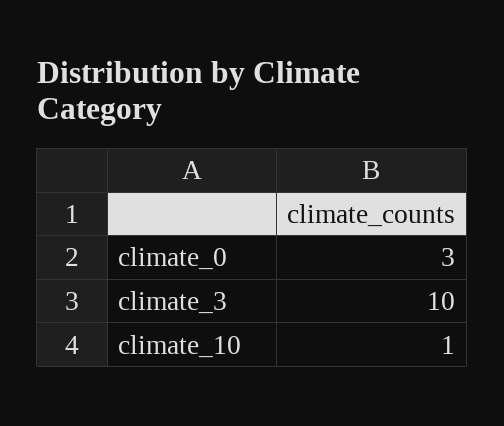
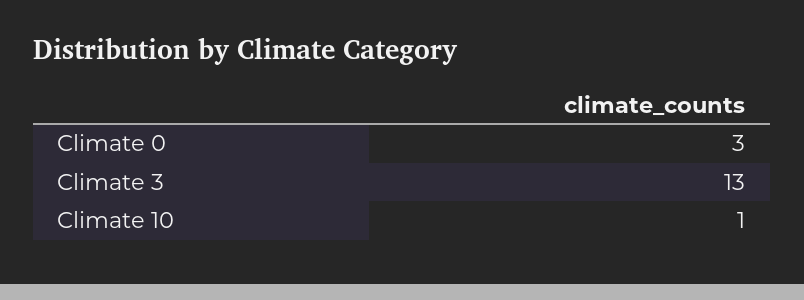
climate_3: 10 -> 13

